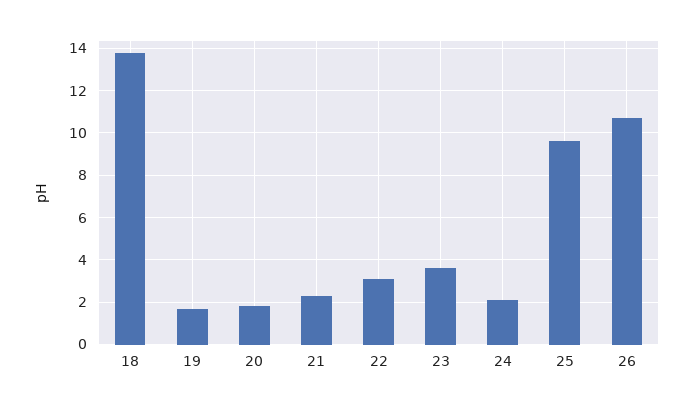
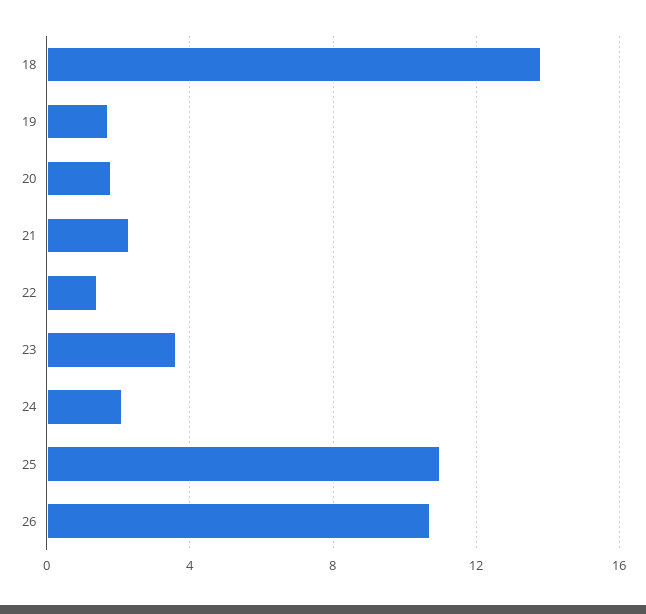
22: 3 -> 1.5
25: 9.5 -> 11

